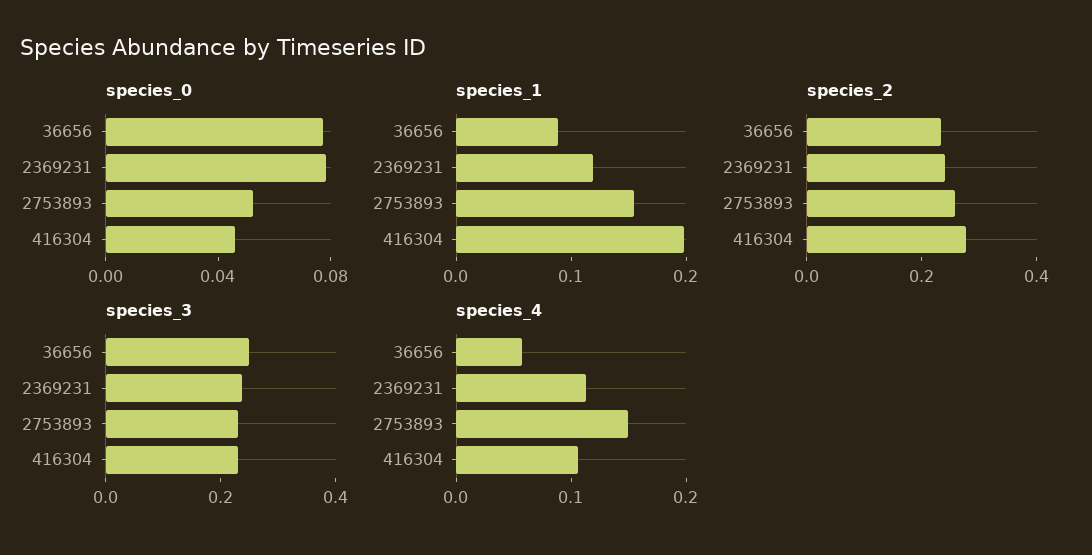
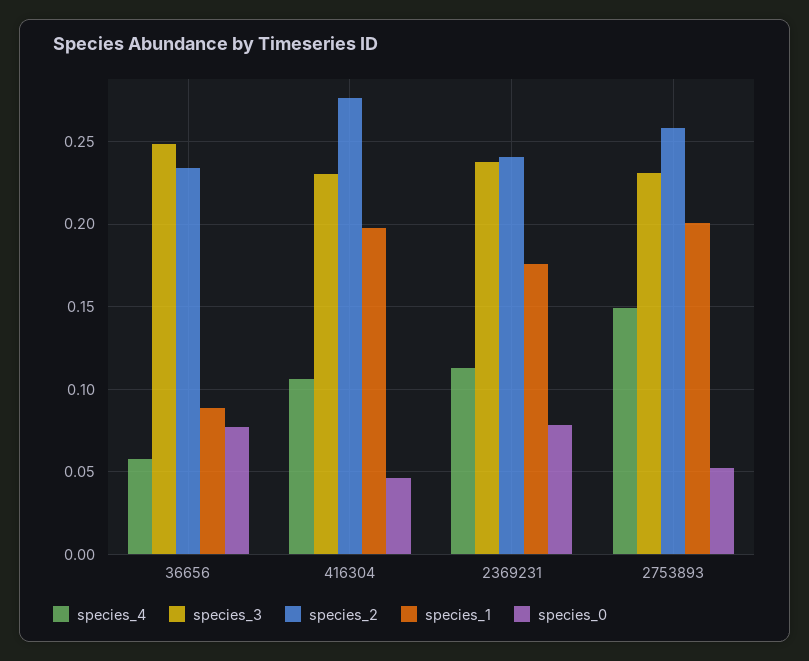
species_1, 2369231: 0.12 -> 0.175
species_1, 2753893: 0.16 -> 0.2

